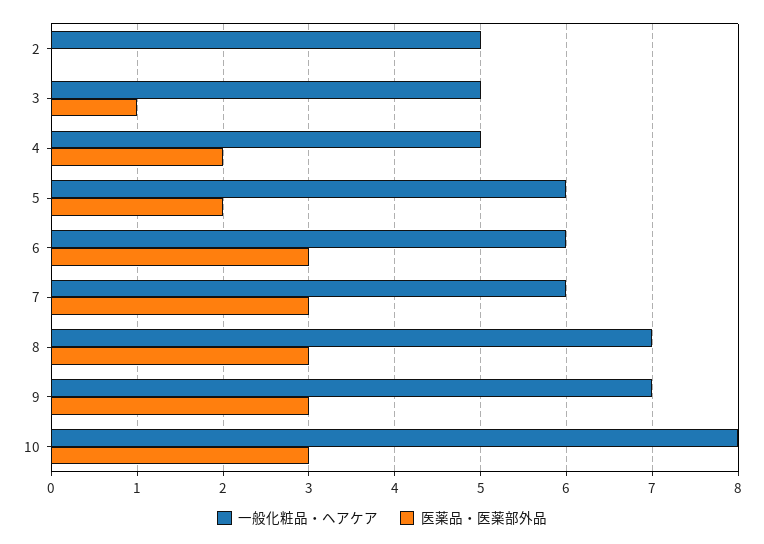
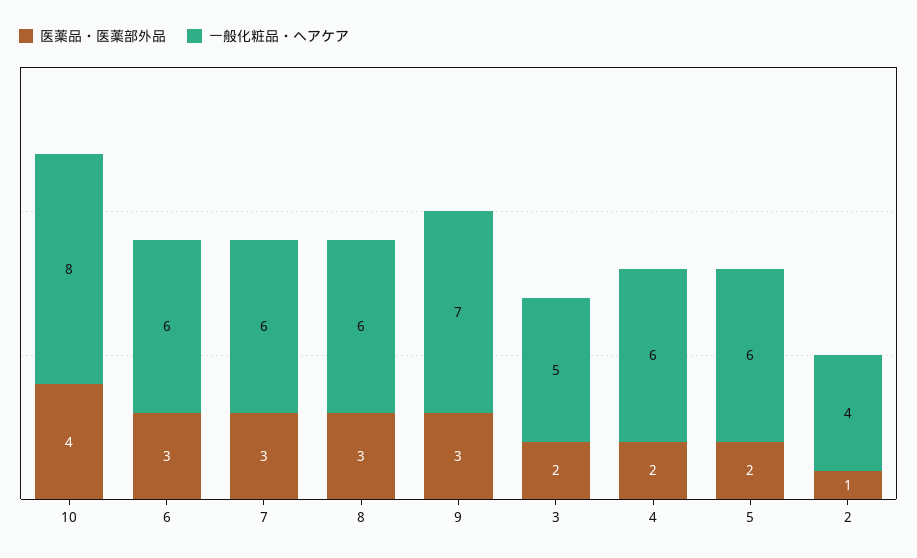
一般化粧品・ヘアケア, 2: 5 -> 4
医薬品・医薬部外品, 2: 0 -> 1
医薬品・医薬部外品, 3: 1 -> 2
一般化粧品・ヘアケア, 4: 5 -> 6
一般化粧品・ヘアケア, 8: 7 -> 6
医薬品・医薬部外品, 10: 3 -> 4

